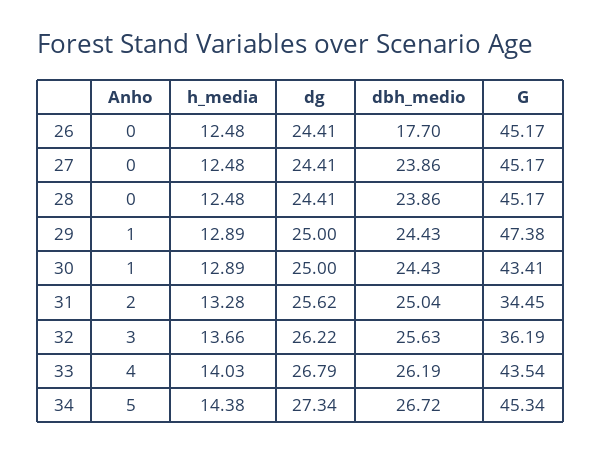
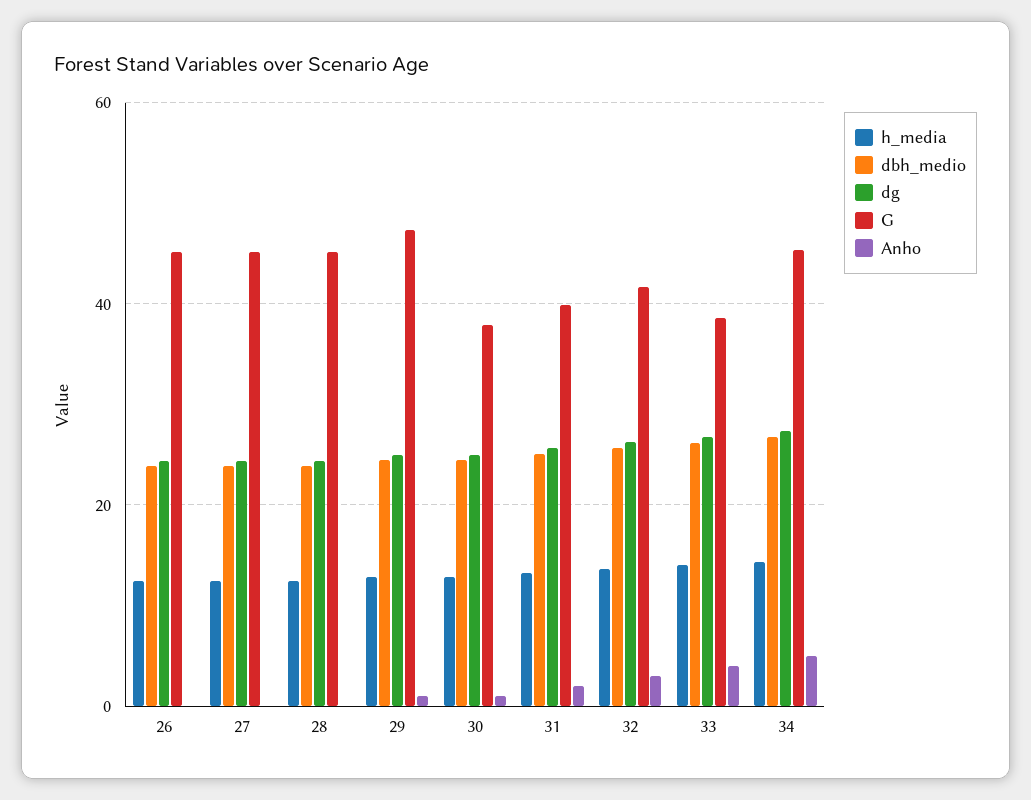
dbh_medio, 26: 17.7 -> 24
G, 30: 43.41 -> 38
G, 31: 34.45 -> 40
G, 32: 36.19 -> 42
G, 33: 43.54 -> 38

